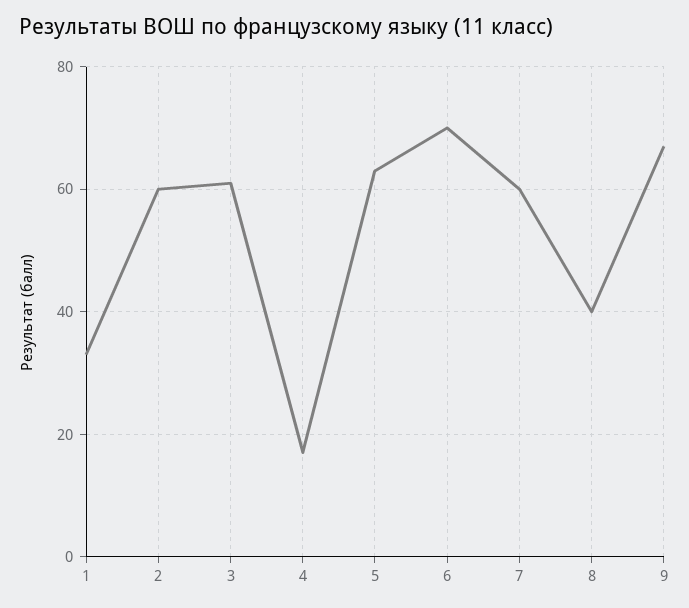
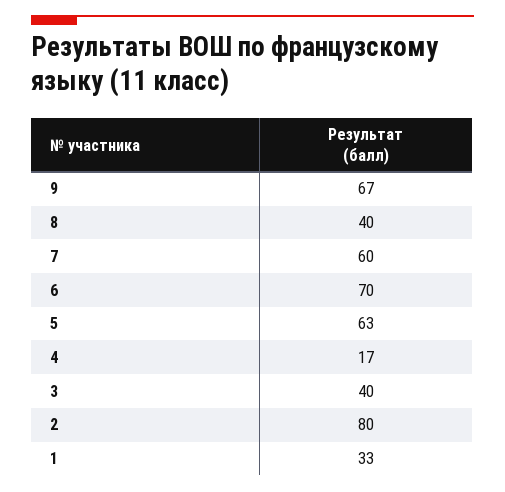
2: 60 -> 80
3: 60 -> 40

